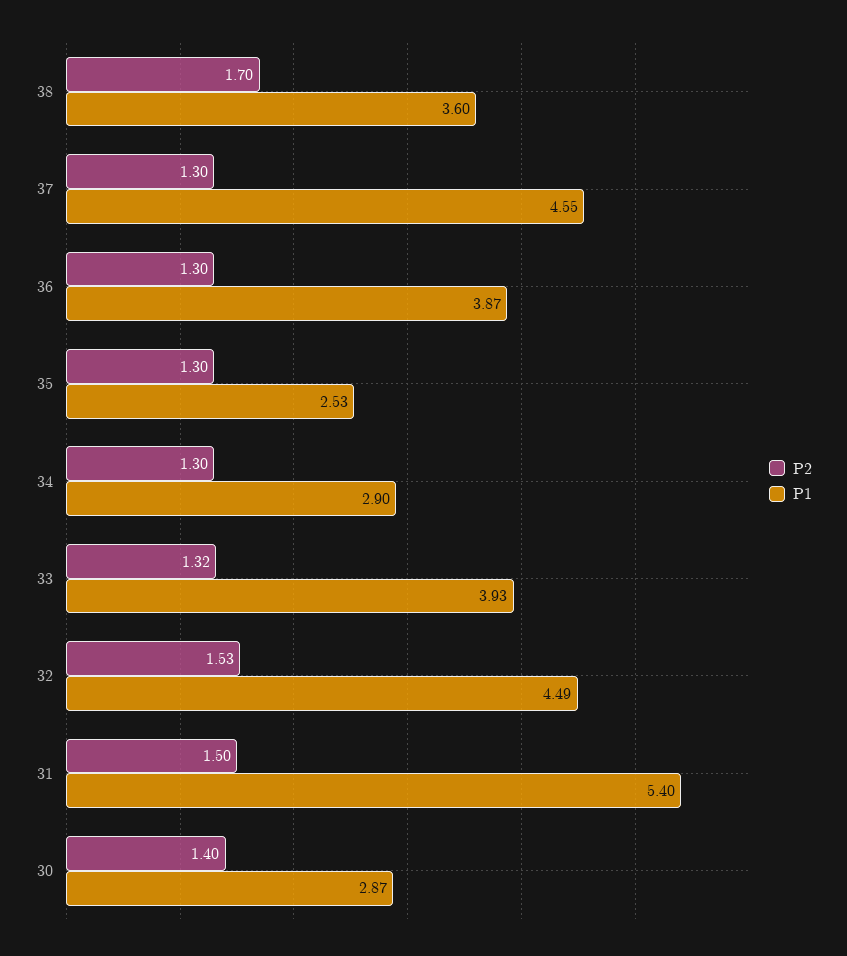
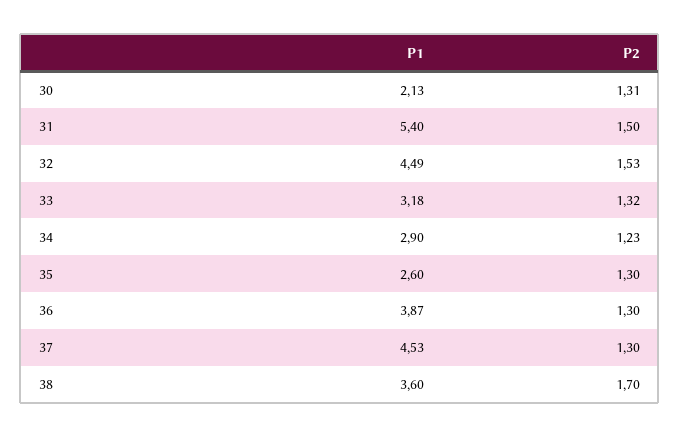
P1, 37: 4.55 -> 4.53
P1, 35: 2.53 -> 2.6
P2, 34: 1.3 -> 1.23
P1, 33: 3.93 -> 3.18
P2, 30: 1.4 -> 1.31
P1, 30: 2.87 -> 2.13

